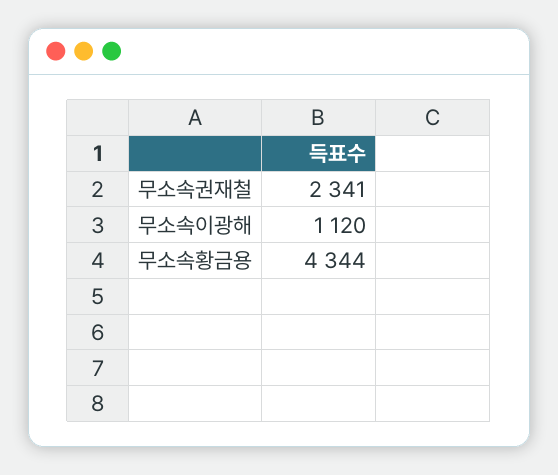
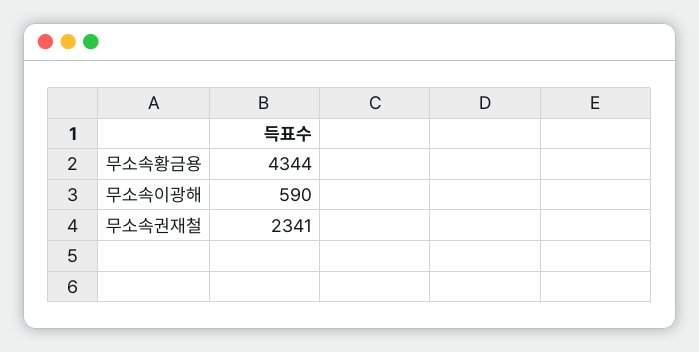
무소속이광해: 1120 -> 590

